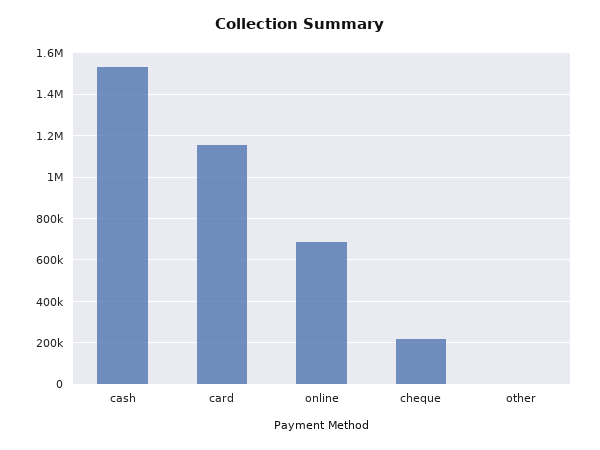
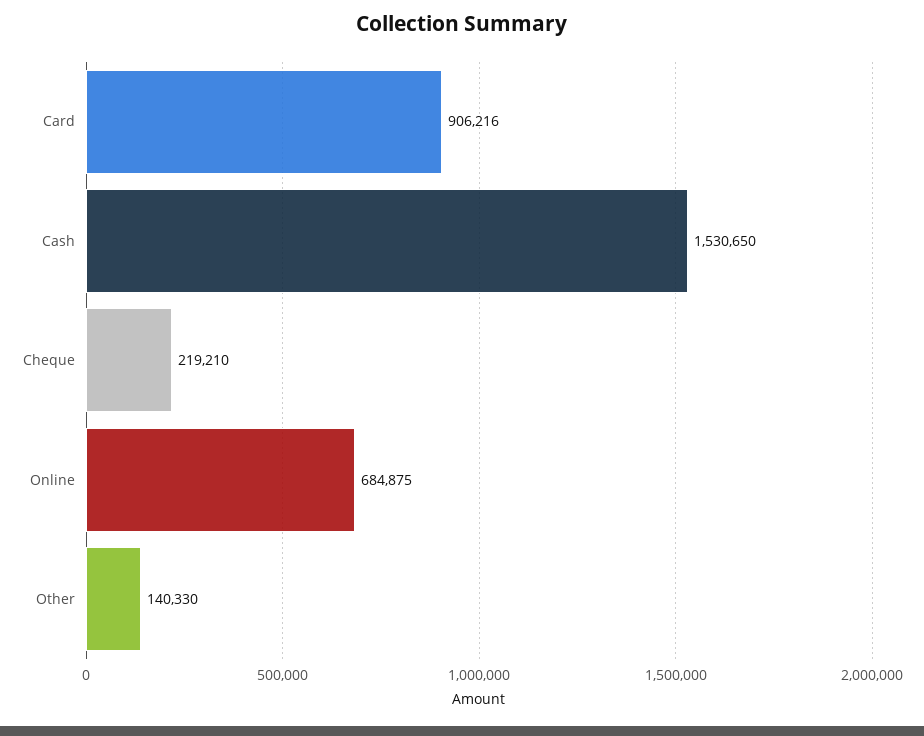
card: 1150000 -> 906216
other: 0 -> 140330

